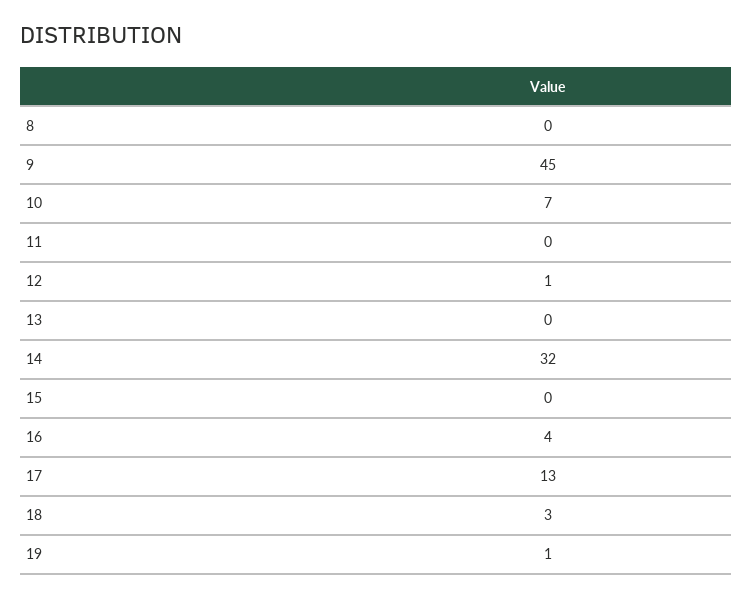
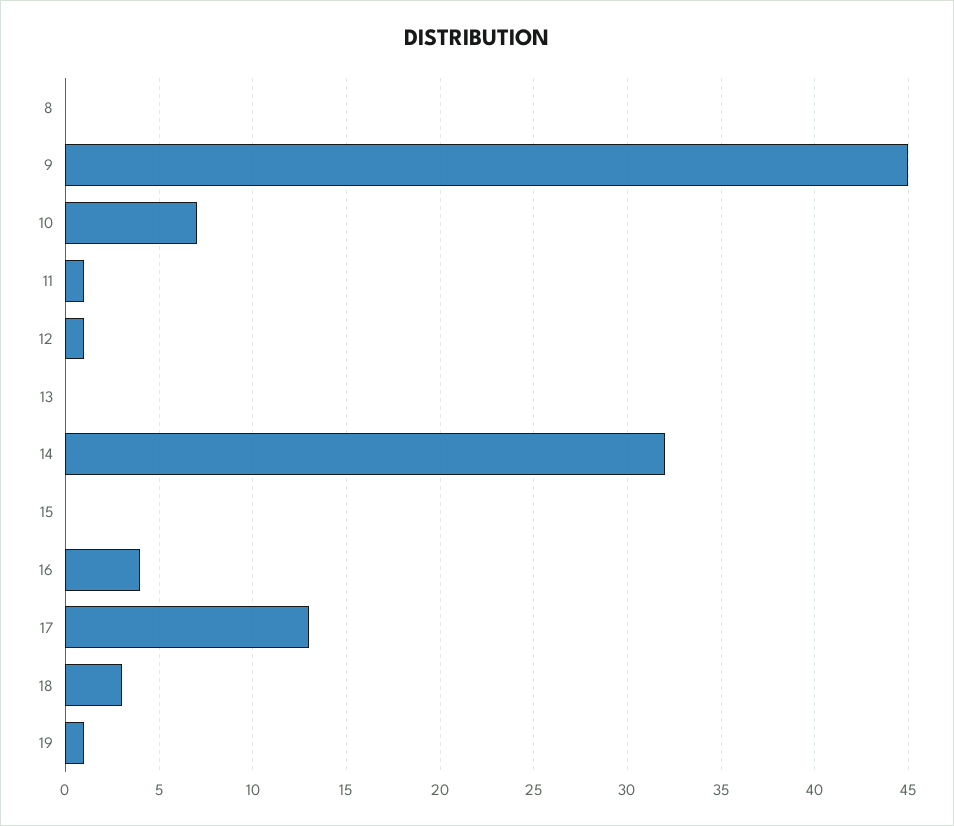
11: 0 -> 1

